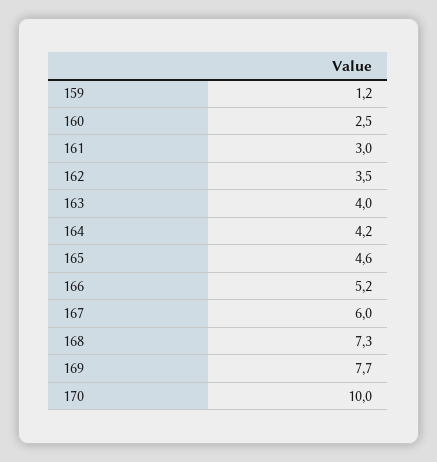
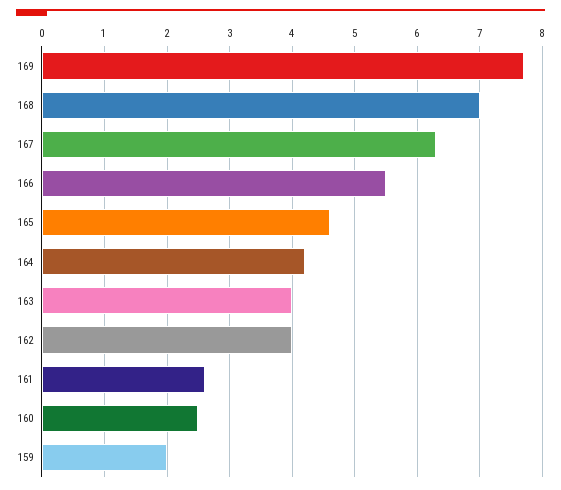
159: 1.2 -> 2
161: 3 -> 2.6
162: 3.5 -> 4
166: 5.2 -> 5.5
167: 6 -> 6.3
168: 7.3 -> 7
170: 10 -> none

